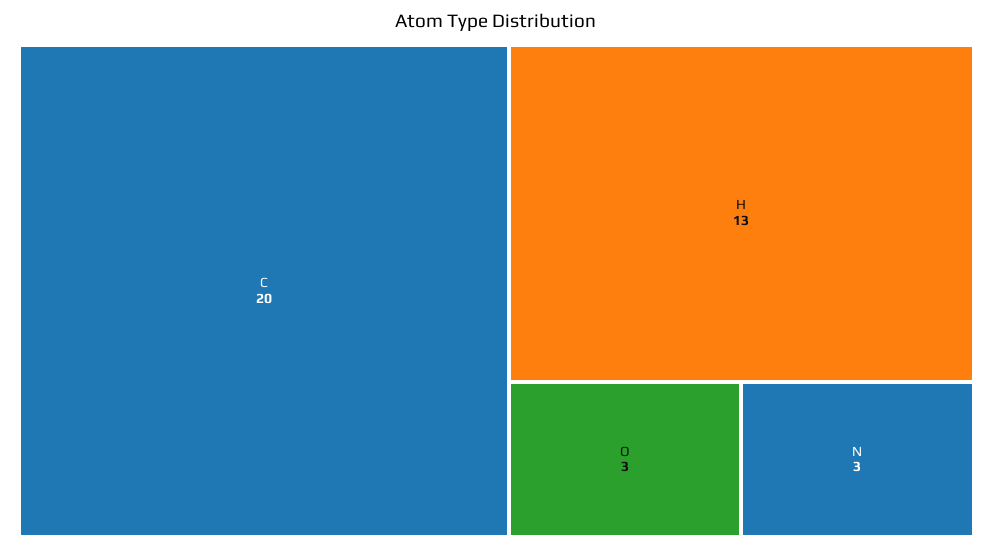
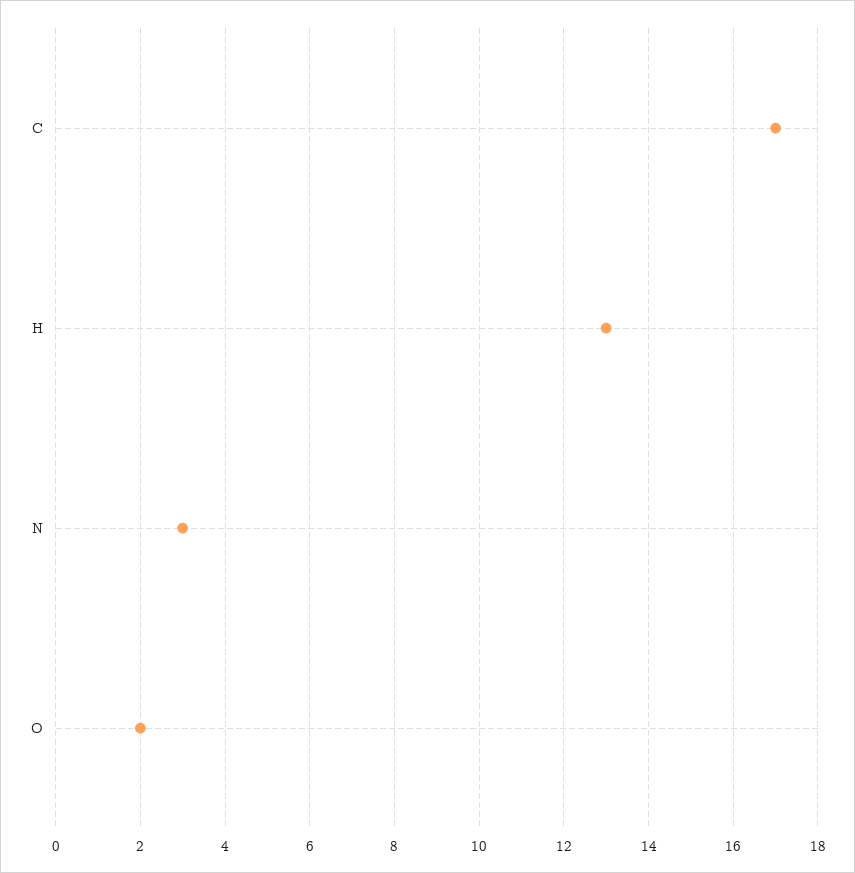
C: 20 -> 17
O: 3 -> 2

